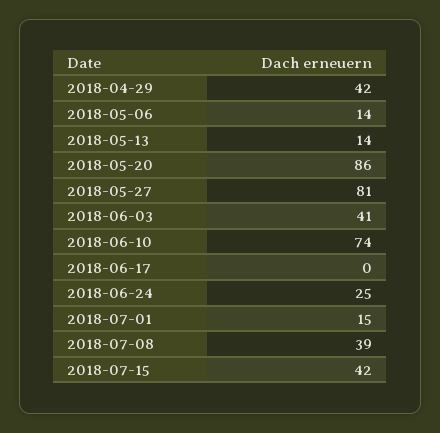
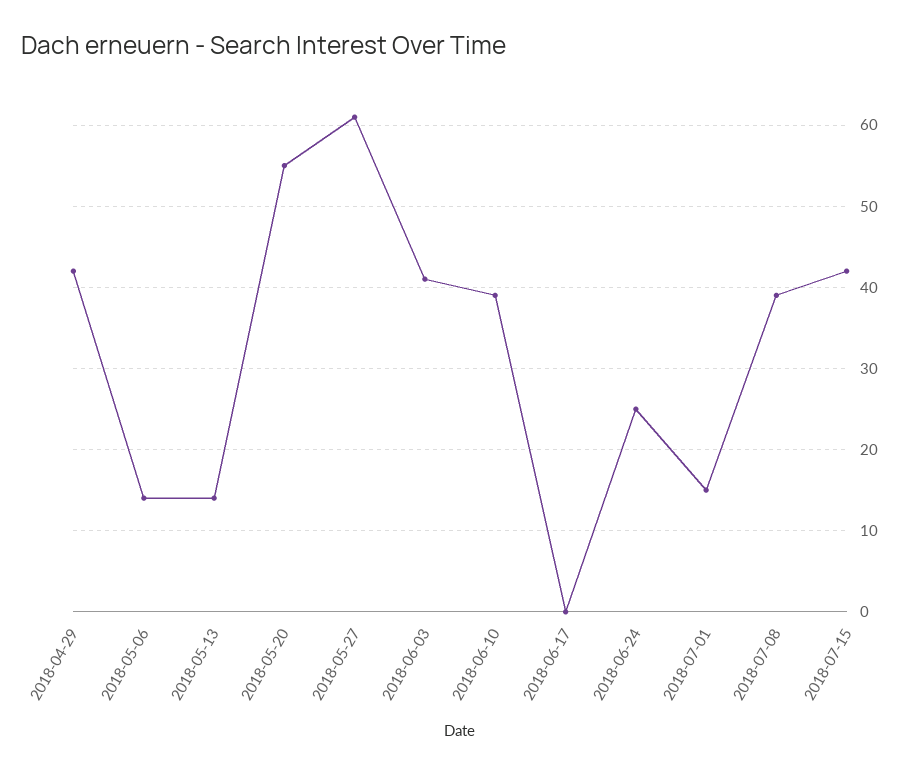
2018-05-20: 86 -> 55
2018-05-27: 81 -> 61
2018-06-10: 74 -> 39

